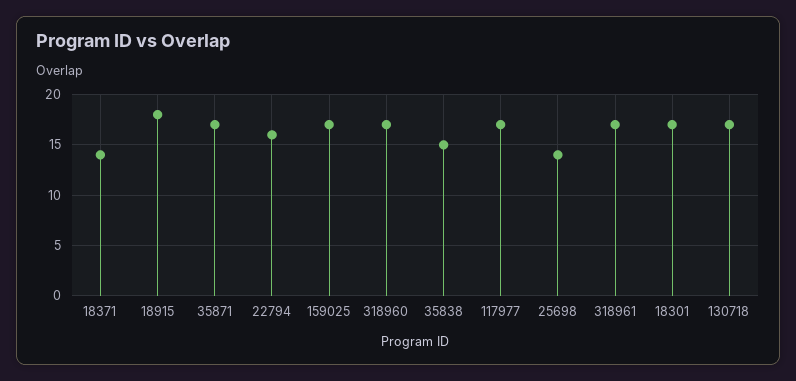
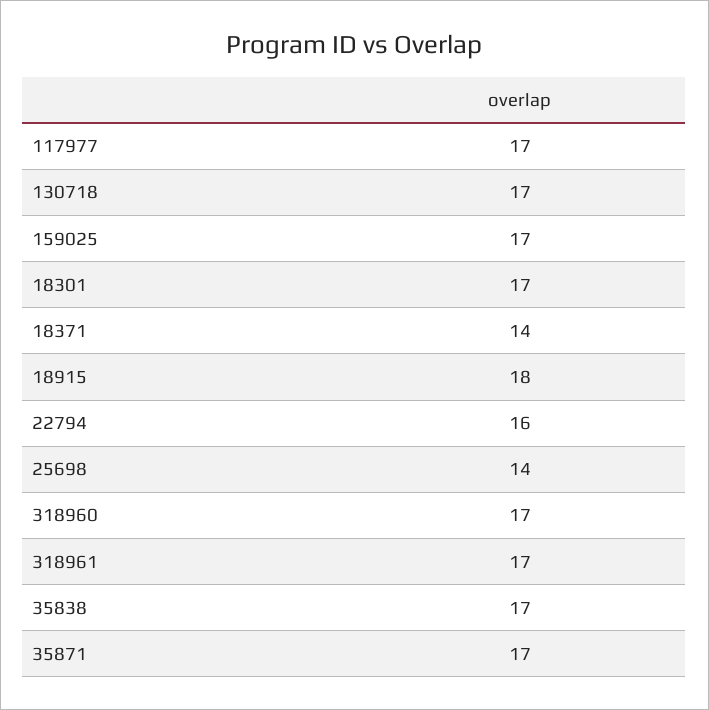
35838: 15 -> 17

